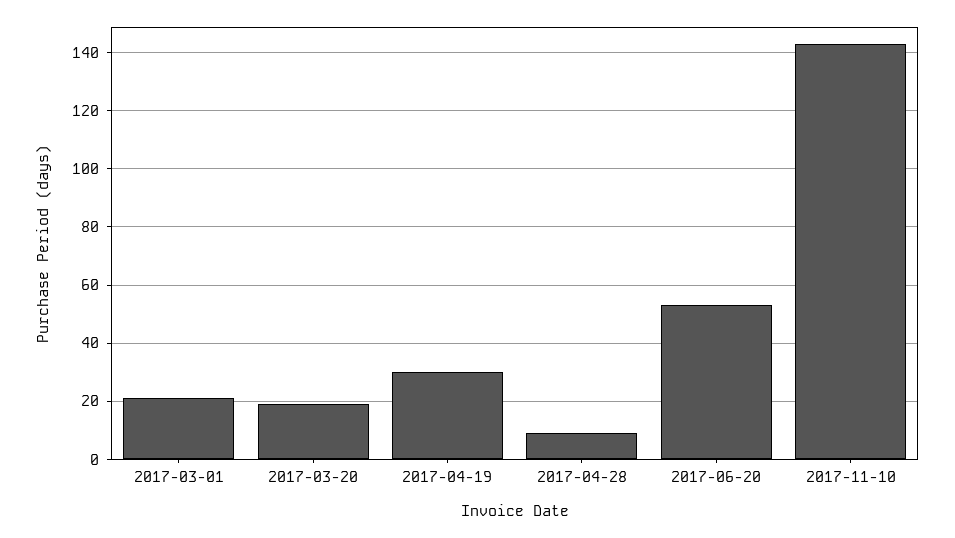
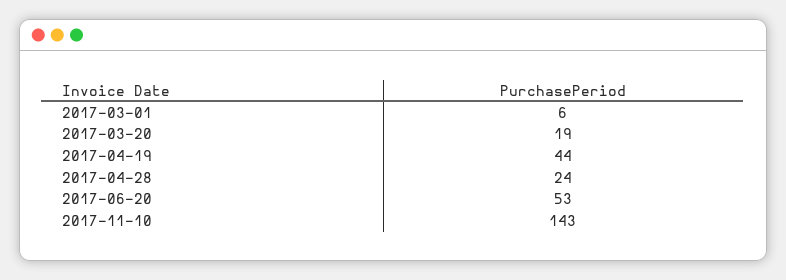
2017-03-01: 20 -> 6
2017-04-19: 30 -> 44
2017-04-28: 10 -> 24

